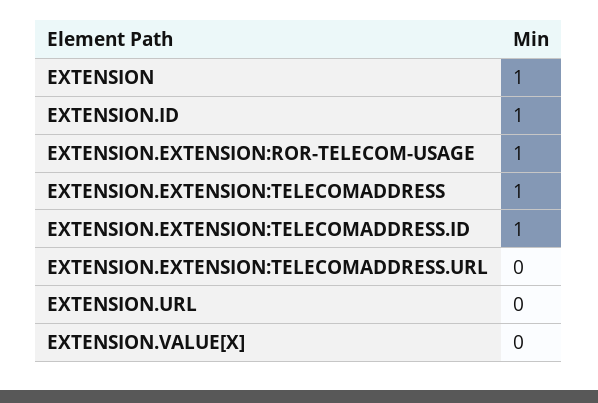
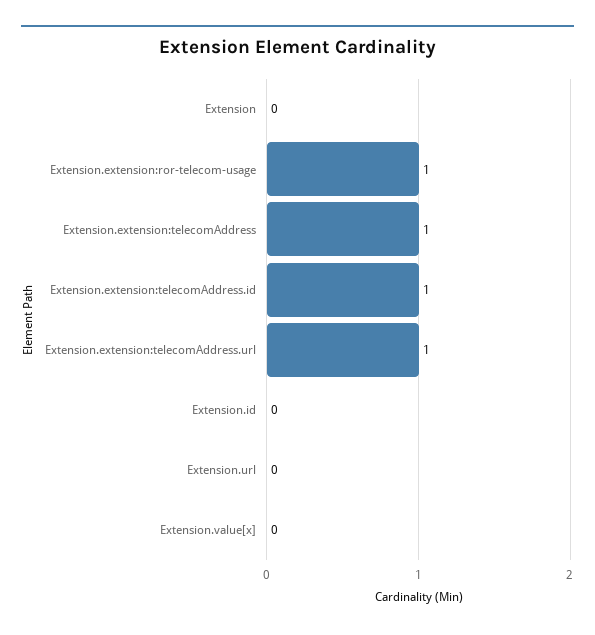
EXTENSION: 1 -> 0
EXTENSION.ID: 1 -> 0
EXTENSION.EXTENSION:TELECOMADDRESS.URL: 0 -> 1

